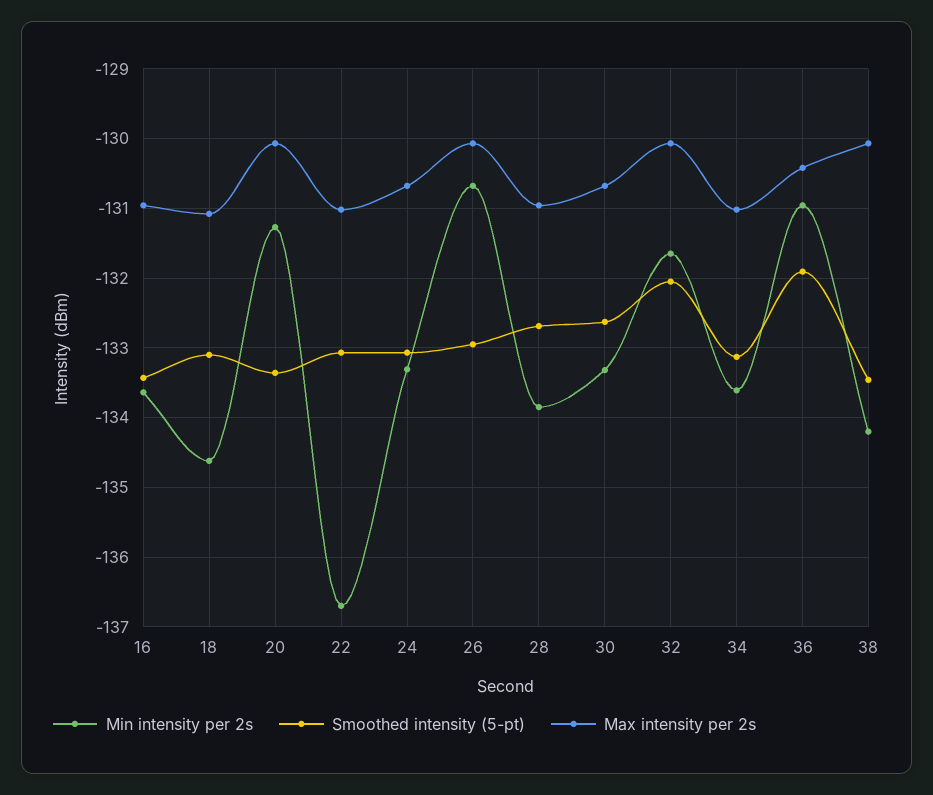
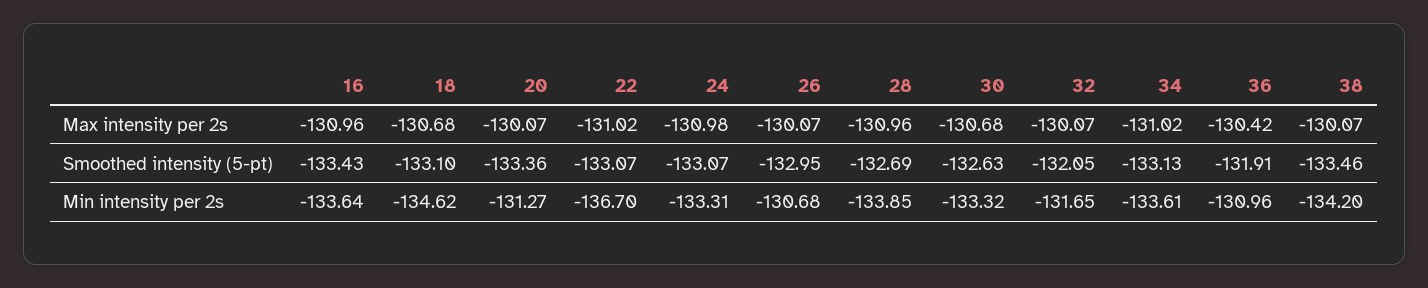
Max intensity per 2s, 18: -131.1 -> -130.68
Max intensity per 2s, 24: -130.7 -> -130.98

